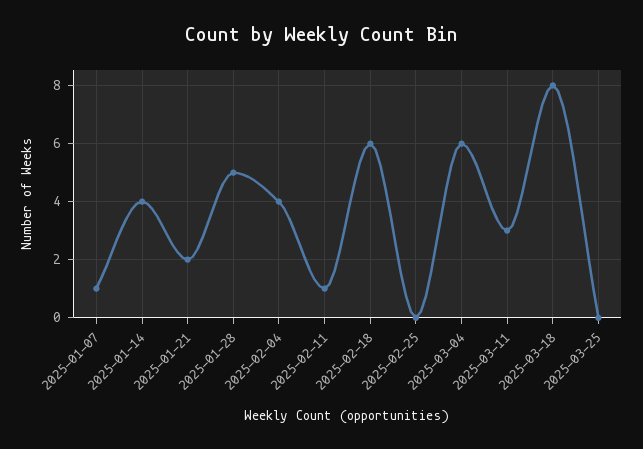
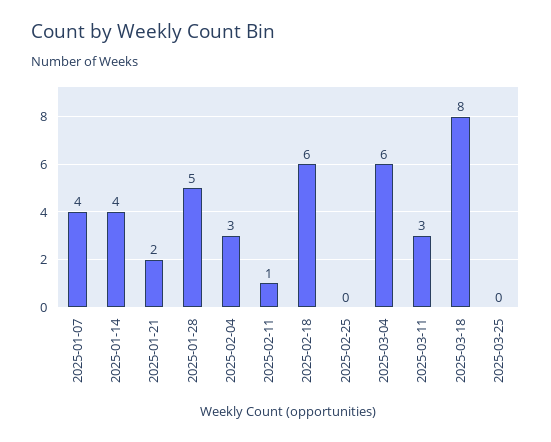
2025-01-07: 1 -> 4
2025-02-04: 4 -> 3

